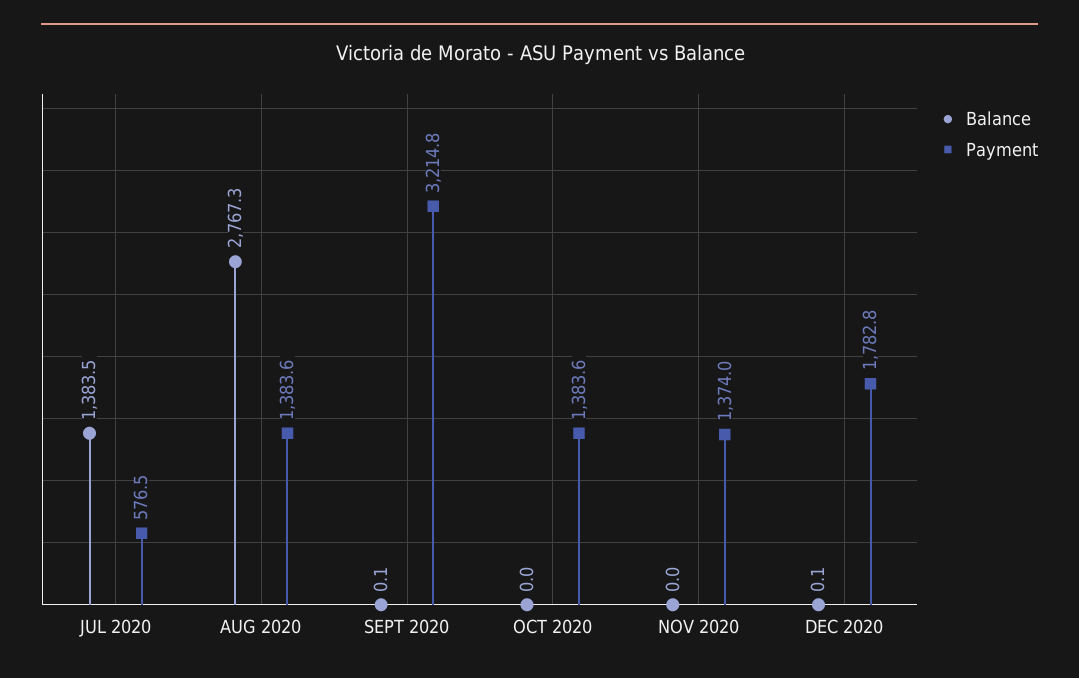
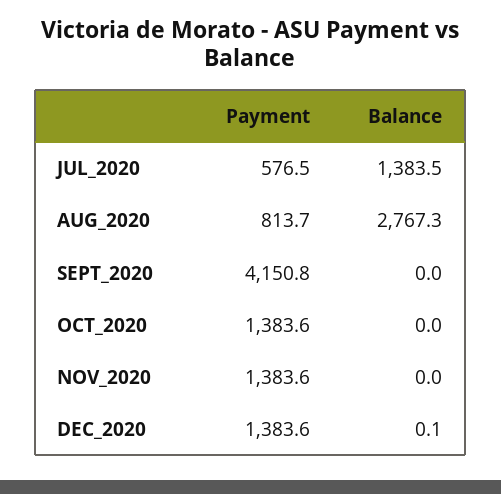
Payment, AUG 2020: 1383.6 -> 813.7
Balance, SEPT 2020: 0.1 -> 0
Payment, SEPT 2020: 3214.8 -> 4150.8
Payment, NOV 2020: 1374 -> 1383.6
Payment, DEC 2020: 1782.8 -> 1383.6

